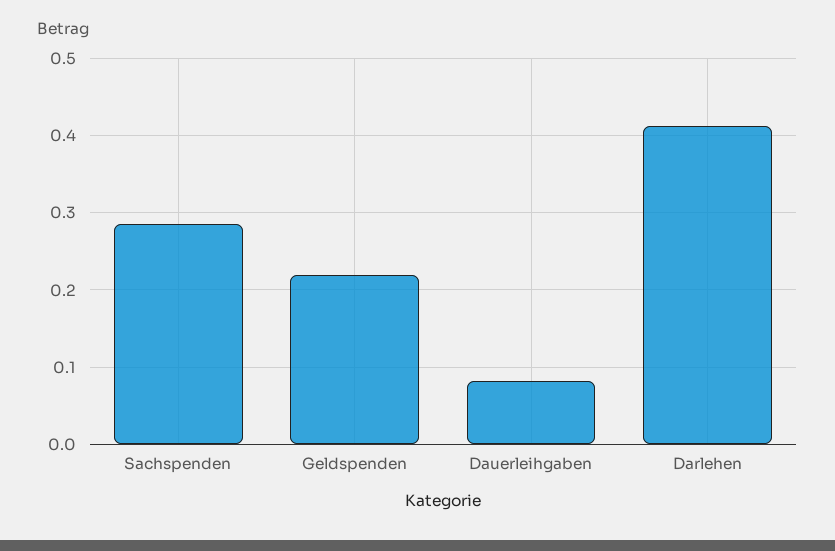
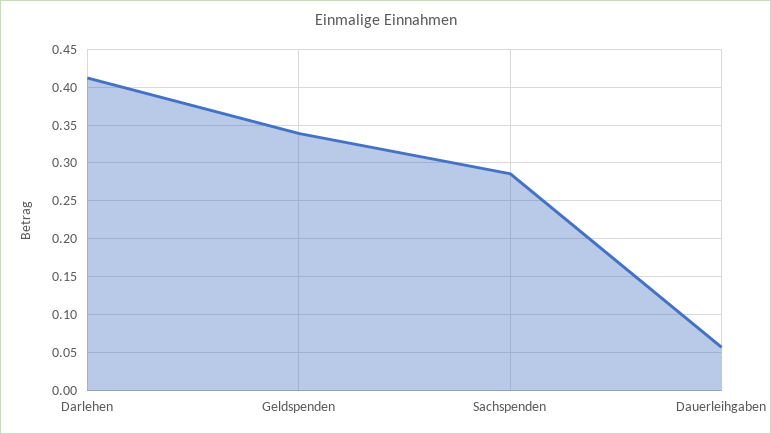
Geldspenden: 0.22 -> 0.34
Dauerleihgaben: 0.08 -> 0.06

